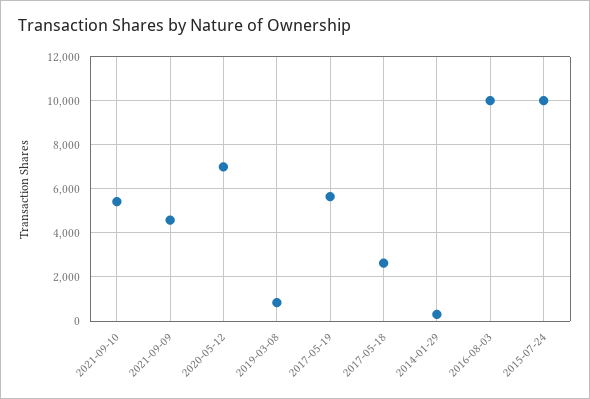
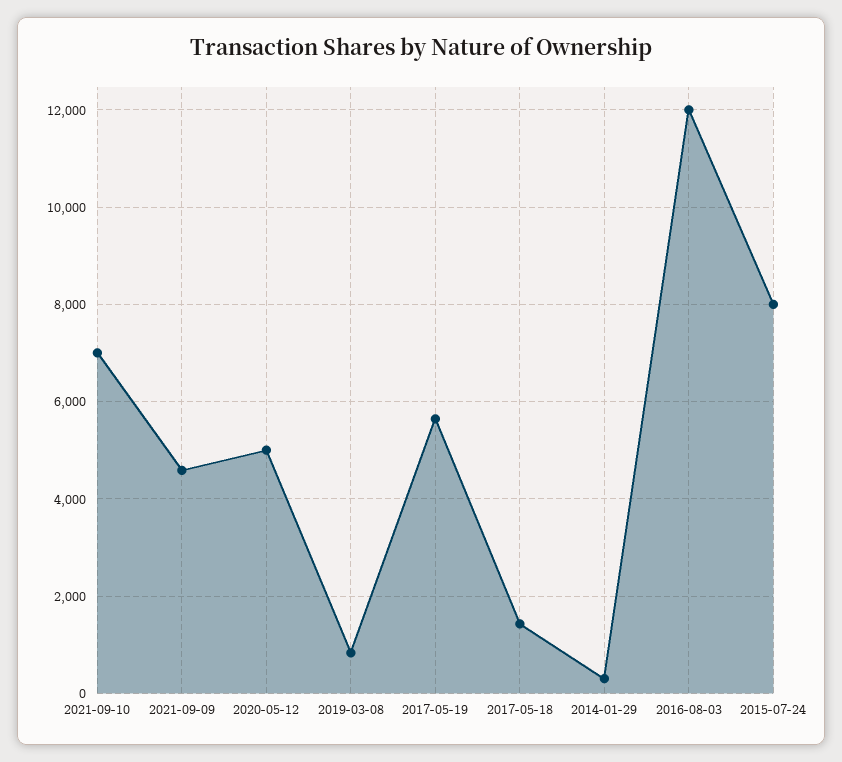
2021-09-10: 5500 -> 7000
2020-05-12: 7000 -> 5000
2017-05-18: 2500 -> 1400
2016-08-03: 10000 -> 12000
2015-07-24: 10000 -> 8000

